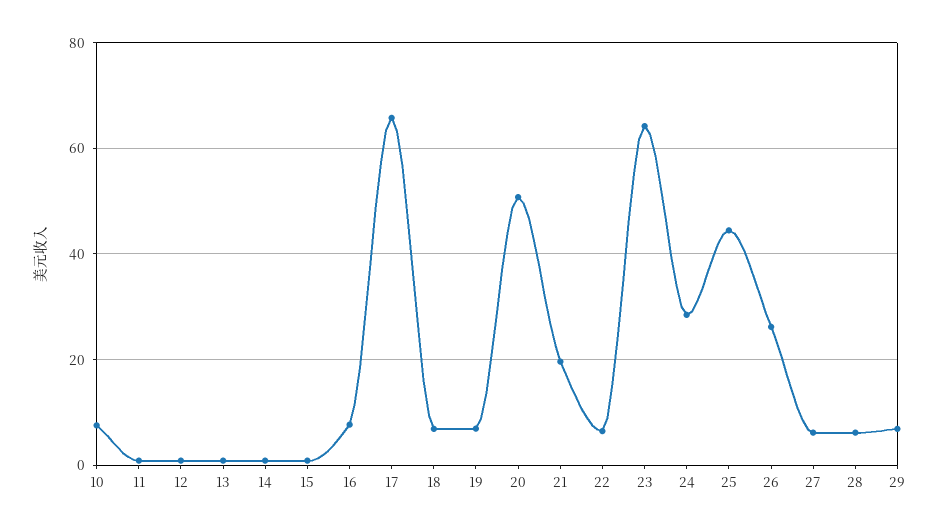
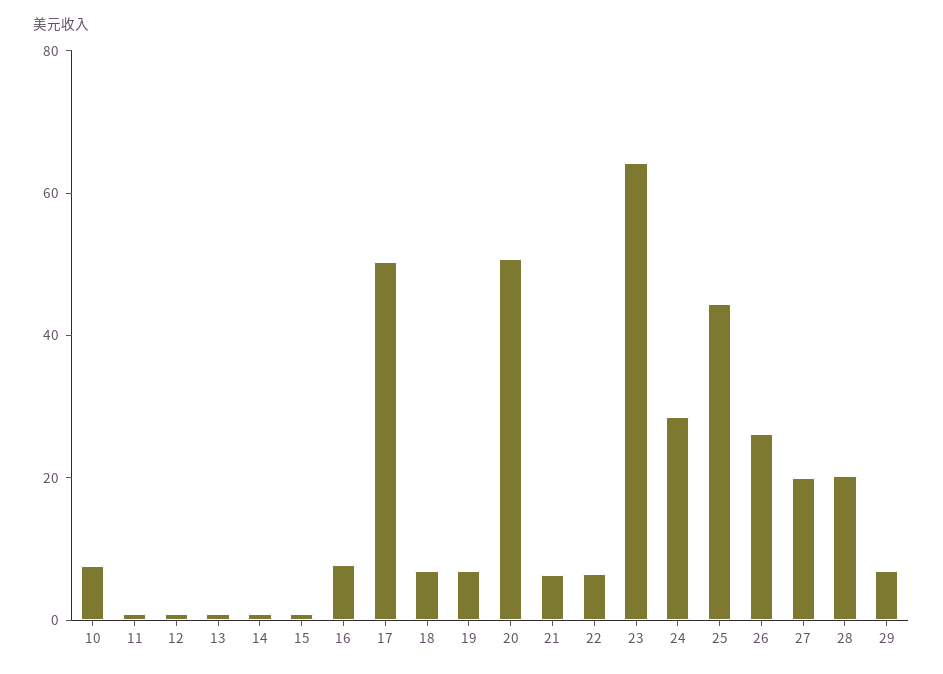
17: 66 -> 50
21: 20 -> 5
27: 6 -> 20
28: 6 -> 20

